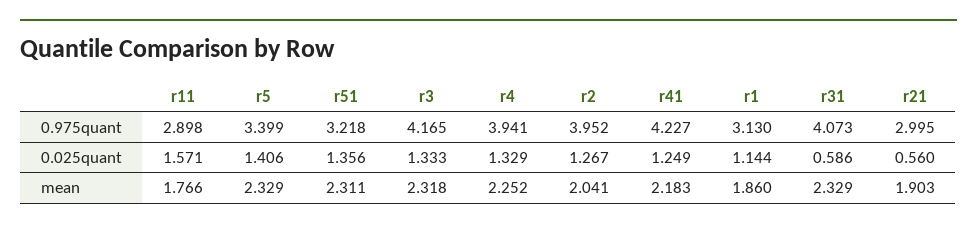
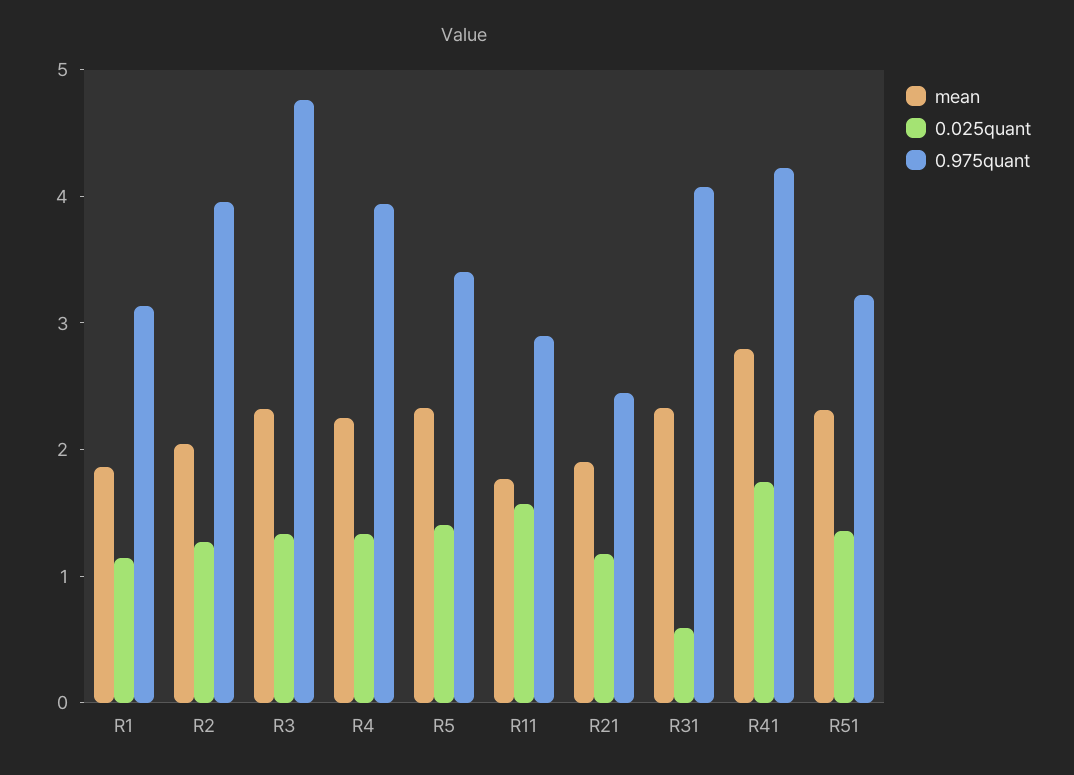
0.975quant, r3: 4.165 -> 4.8
0.975quant, r21: 2.995 -> 2.4
0.025quant, r41: 1.249 -> 1.8
0.025quant, r21: 0.56 -> 1.2
mean, r41: 2.183 -> 2.8

